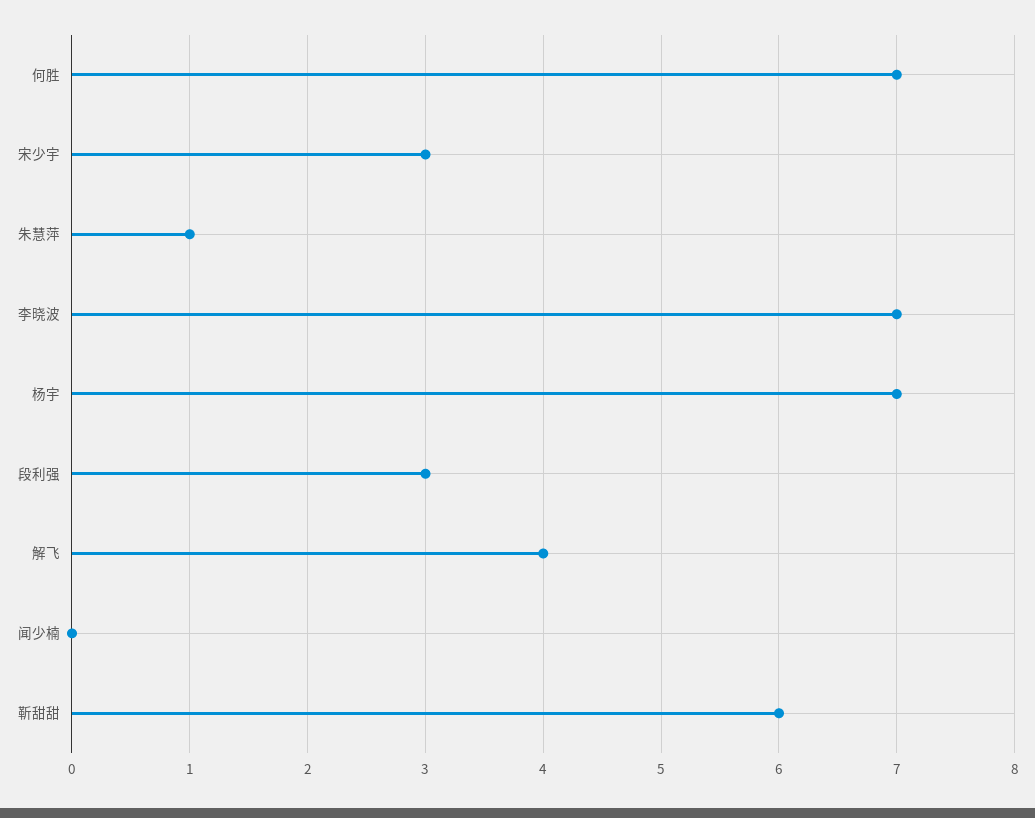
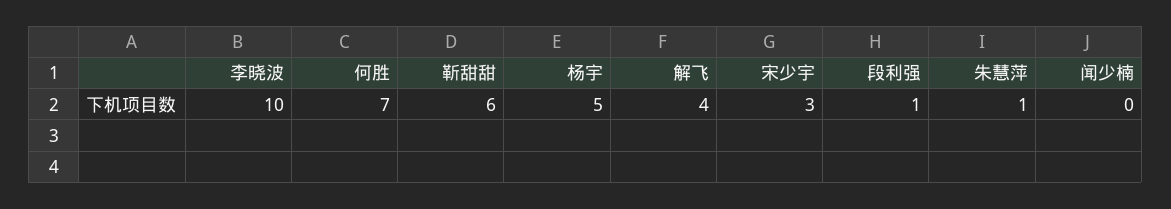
李晓波: 7 -> 10
杨宇: 7 -> 5
段利强: 3 -> 1

